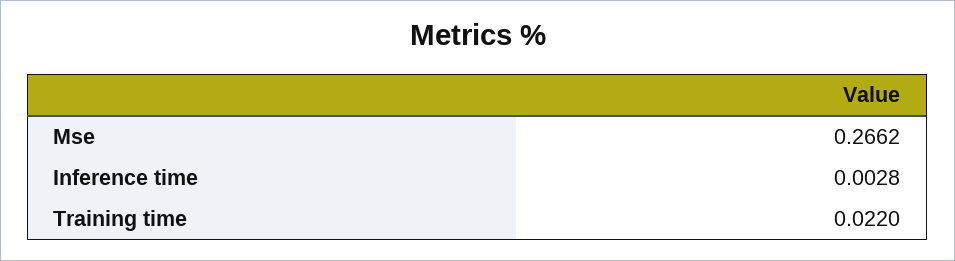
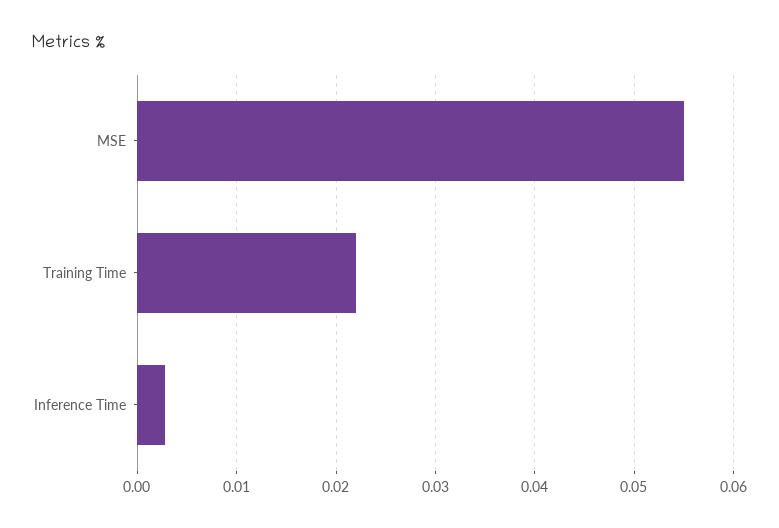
Mse: 0.2662 -> 0.055

